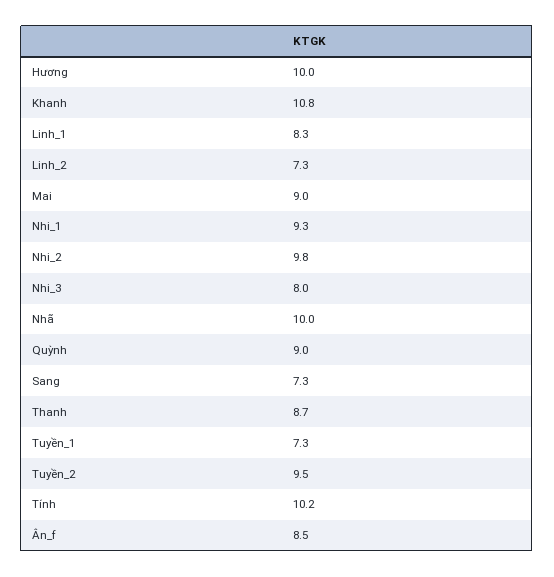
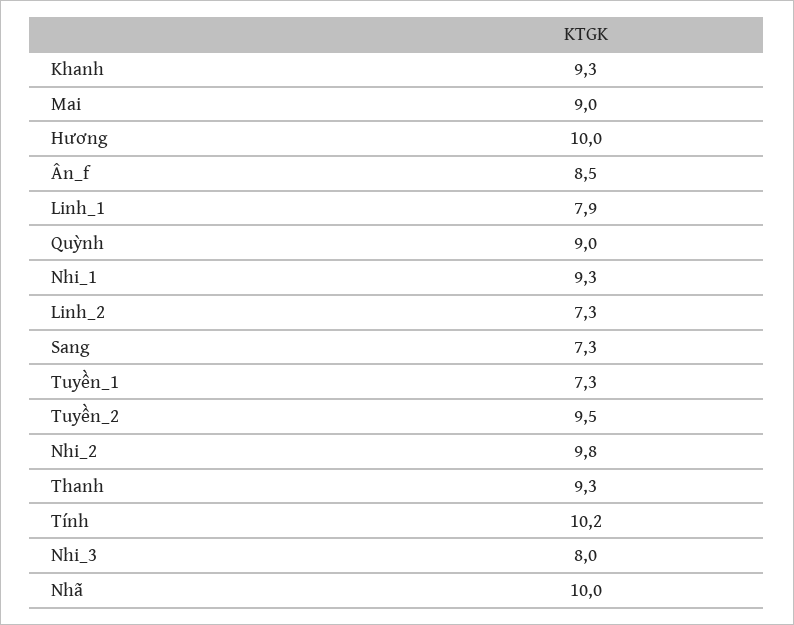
Khanh: 10.8 -> 9.3
Linh_1: 8.3 -> 7.9
Thanh: 8.7 -> 9.3

